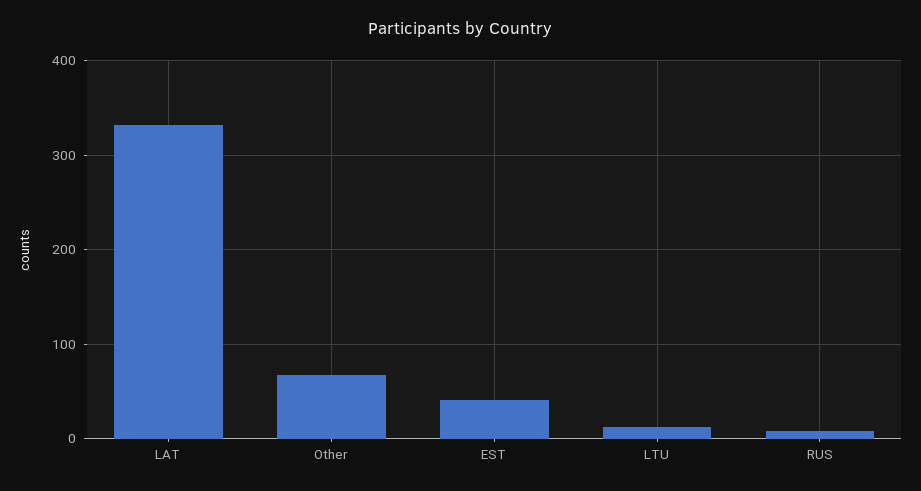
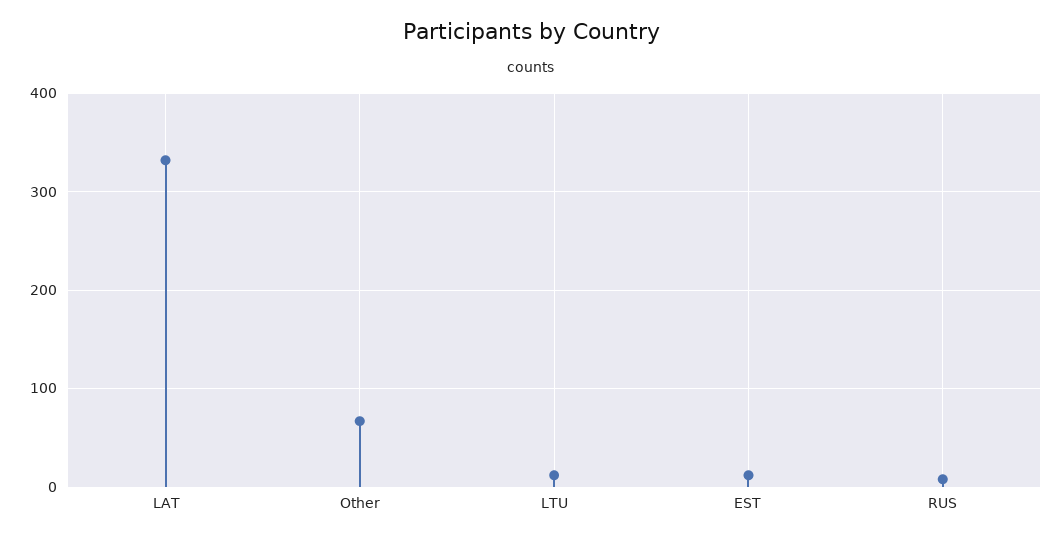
EST: 40 -> 10

